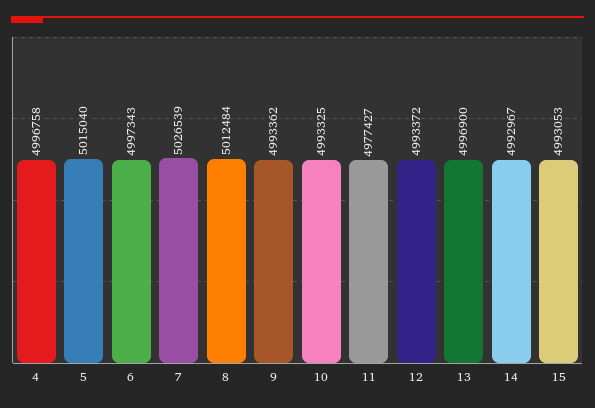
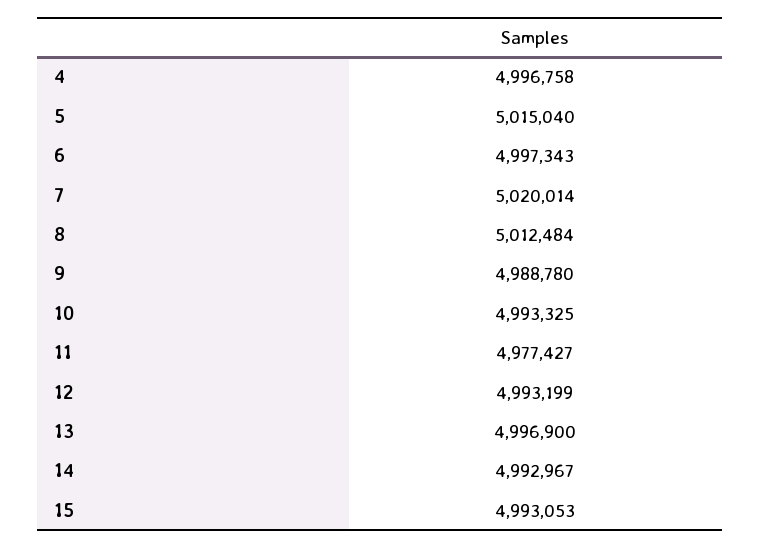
7: 5026539 -> 5020014
9: 4993362 -> 4988780
12: 4993372 -> 4993199

